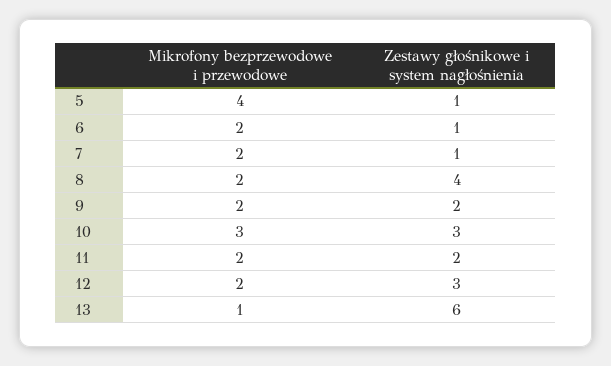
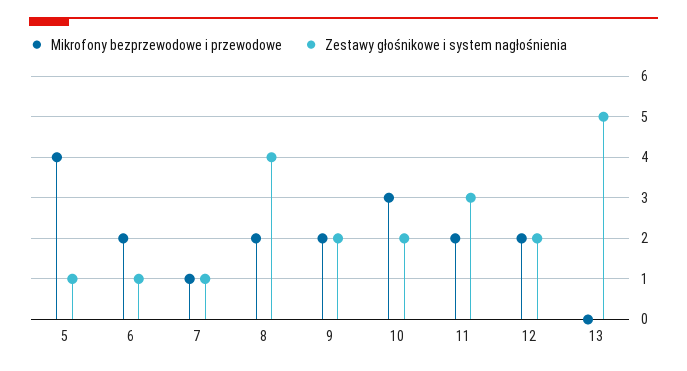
Mikrofony bezprzewodowe i przewodowe, 7: 2 -> 1
Zestawy głośnikowe i system nagłośnienia, 10: 3 -> 2
Zestawy głośnikowe i system nagłośnienia, 11: 2 -> 3
Zestawy głośnikowe i system nagłośnienia, 12: 3 -> 2
Mikrofony bezprzewodowe i przewodowe, 13: 1 -> 0
Zestawy głośnikowe i system nagłośnienia, 13: 6 -> 5

